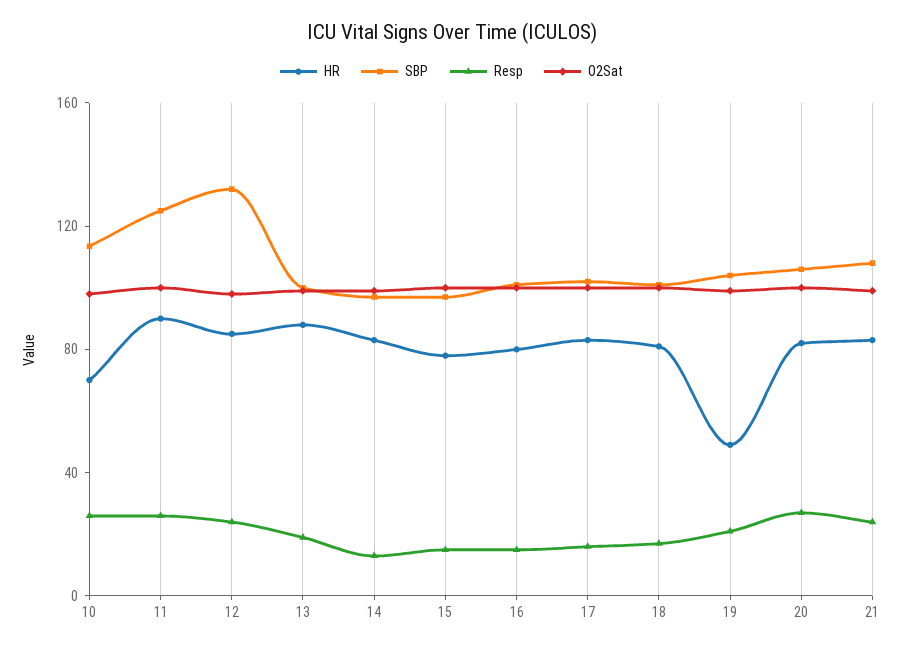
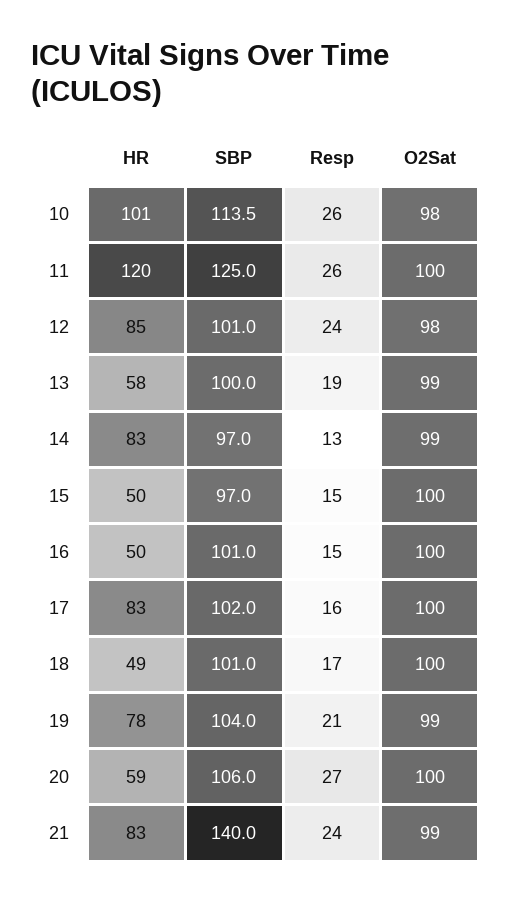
HR, 10: 70 -> 101
HR, 11: 90 -> 120
SBP, 12: 130 -> 101
HR, 13: 90 -> 58
HR, 15: 80 -> 50
HR, 16: 80 -> 50
HR, 18: 80 -> 49
HR, 19: 50 -> 78
HR, 20: 80 -> 59
SBP, 21: 110 -> 140

